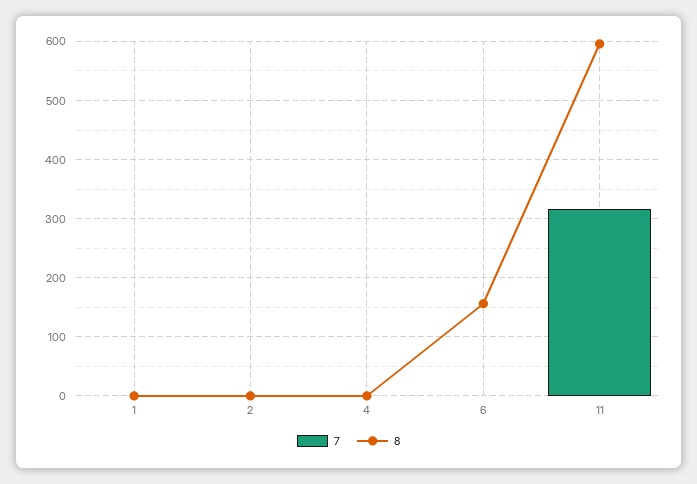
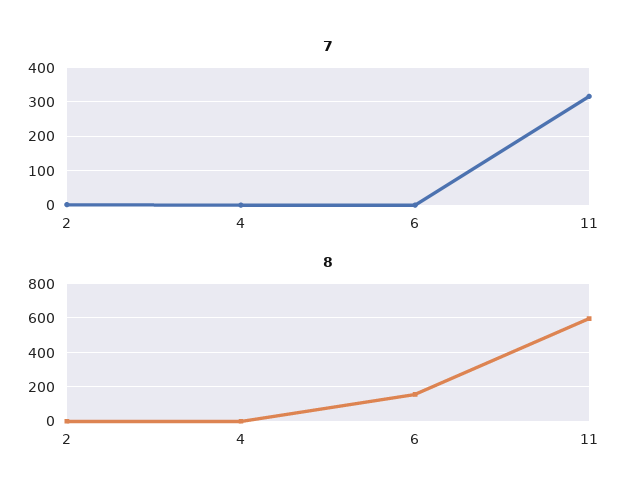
7, 1: 0 -> none
8, 1: 0 -> none

